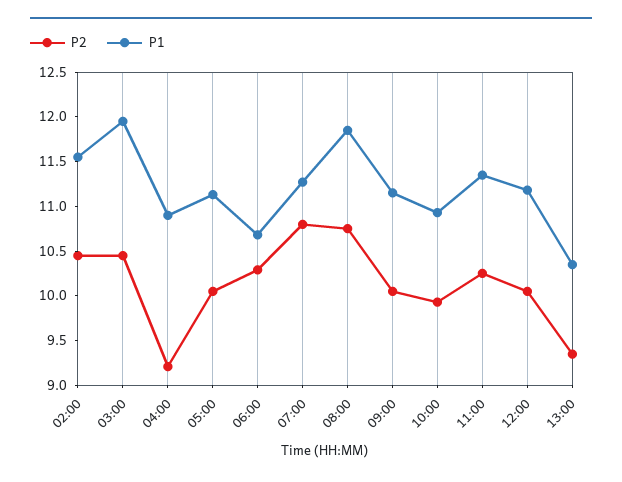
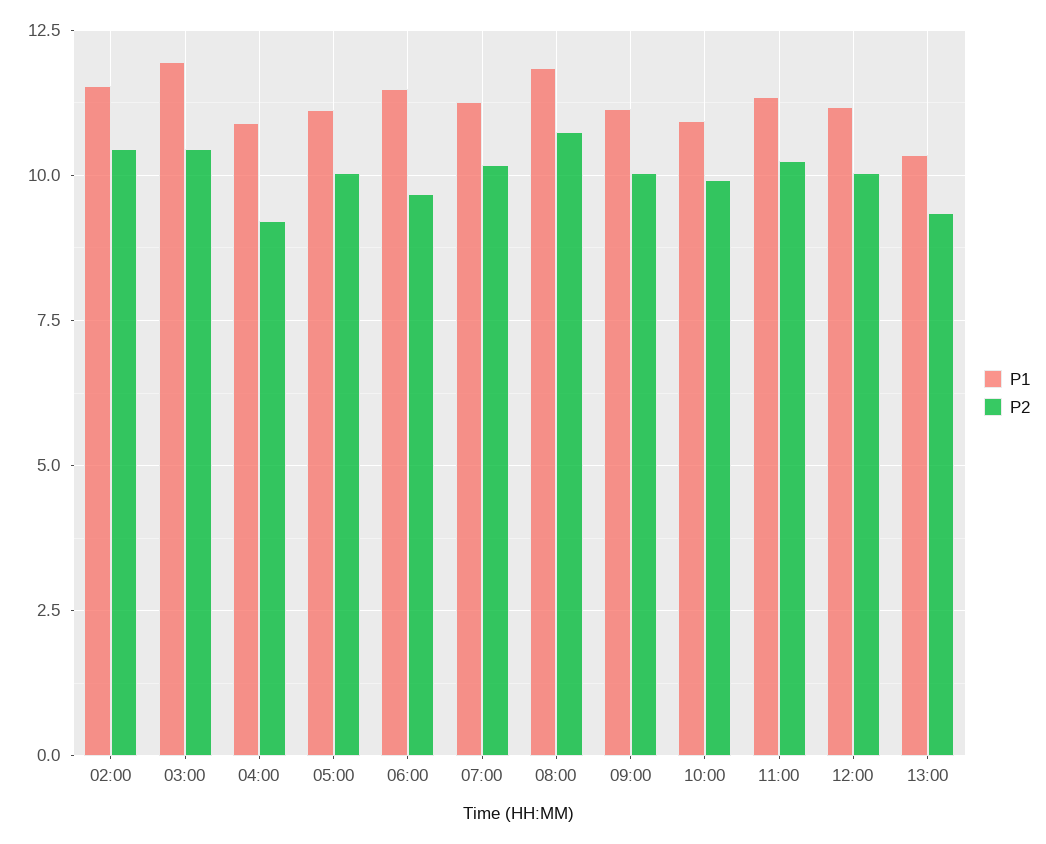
P2, 06:00: 10.3 -> 9.75
P1, 06:00: 10.7 -> 11.5
P2, 07:00: 10.8 -> 10.25

